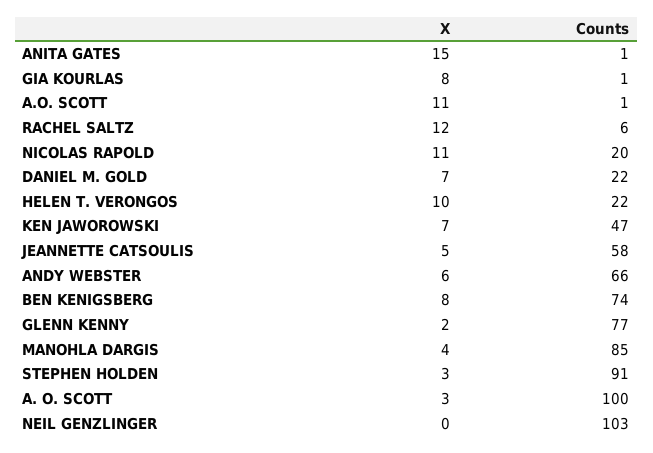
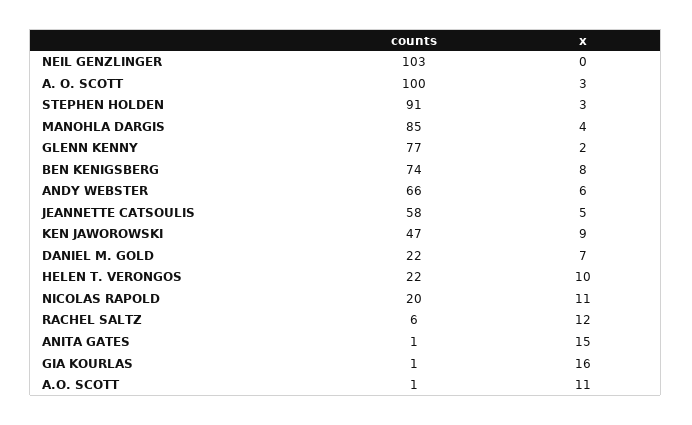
X, GIA KOURLAS: 8 -> 16
X, KEN JAWOROWSKI: 7 -> 9

